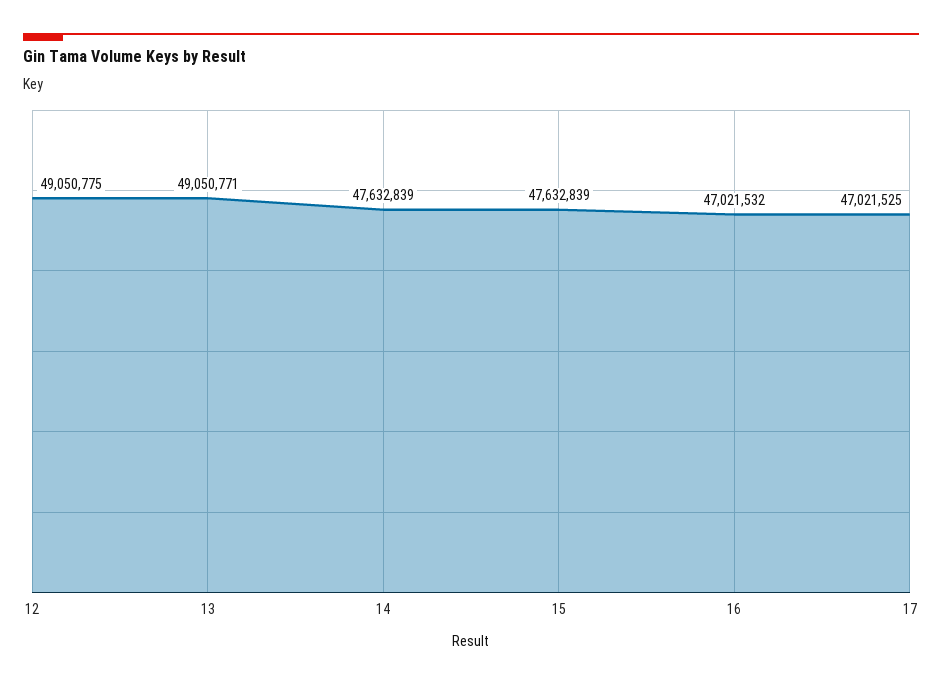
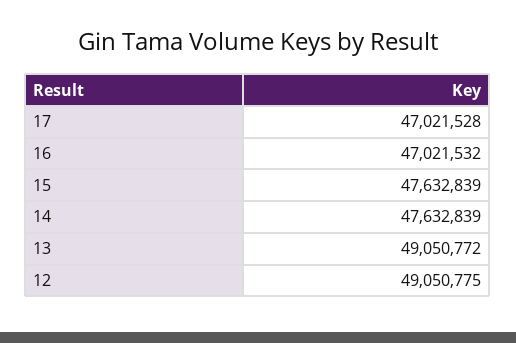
13: 49050771 -> 49050772
17: 47021525 -> 47021528

